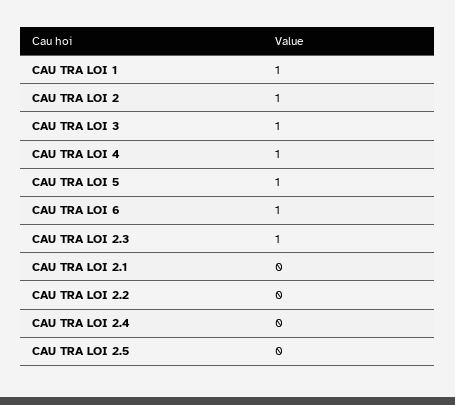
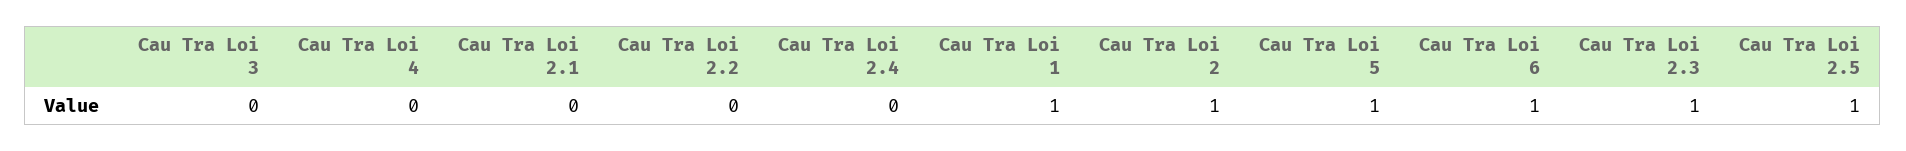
CAU TRA LOI 3: 1 -> 0
CAU TRA LOI 4: 1 -> 0
CAU TRA LOI 2.5: 0 -> 1

